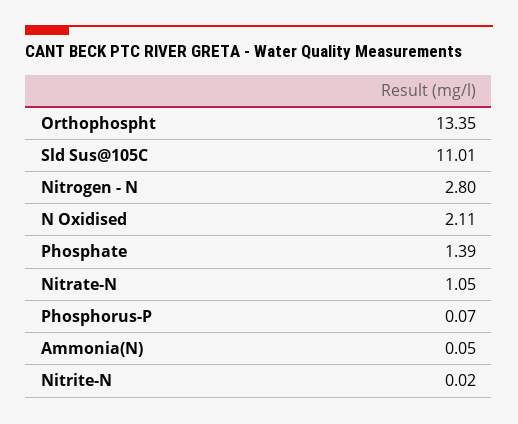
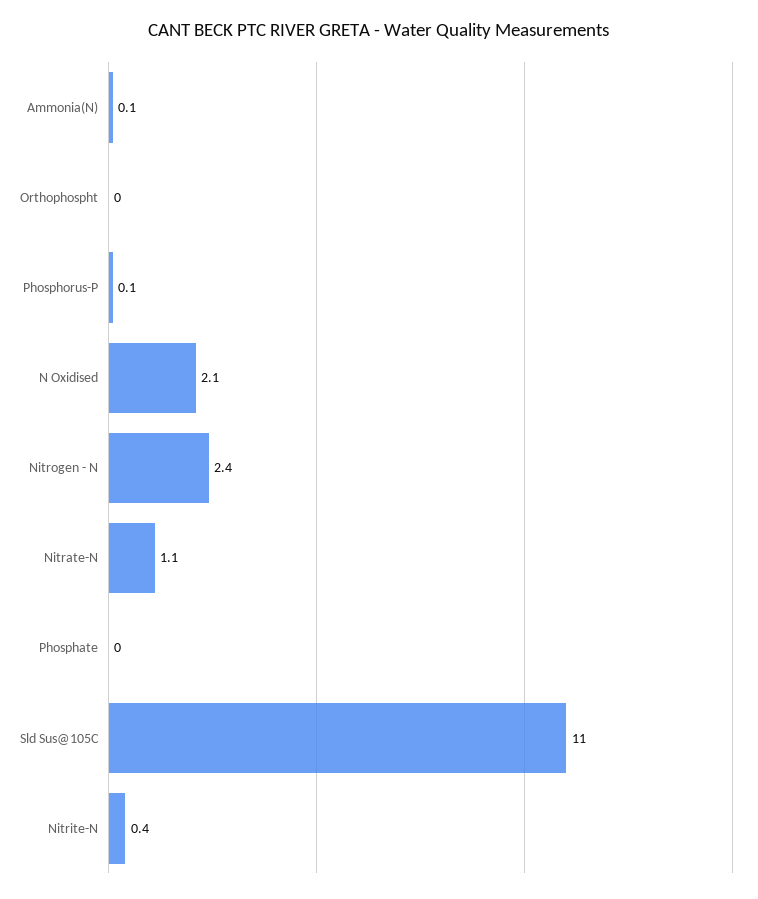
Orthophospht: 13.35 -> 0
Nitrogen - N: 2.8 -> 2.4
Phosphate: 1.39 -> 0
Nitrite-N: 0.02 -> 0.4

